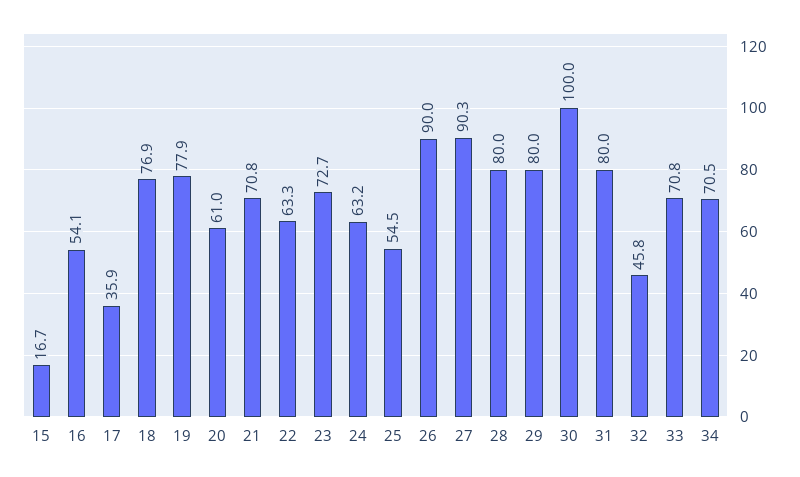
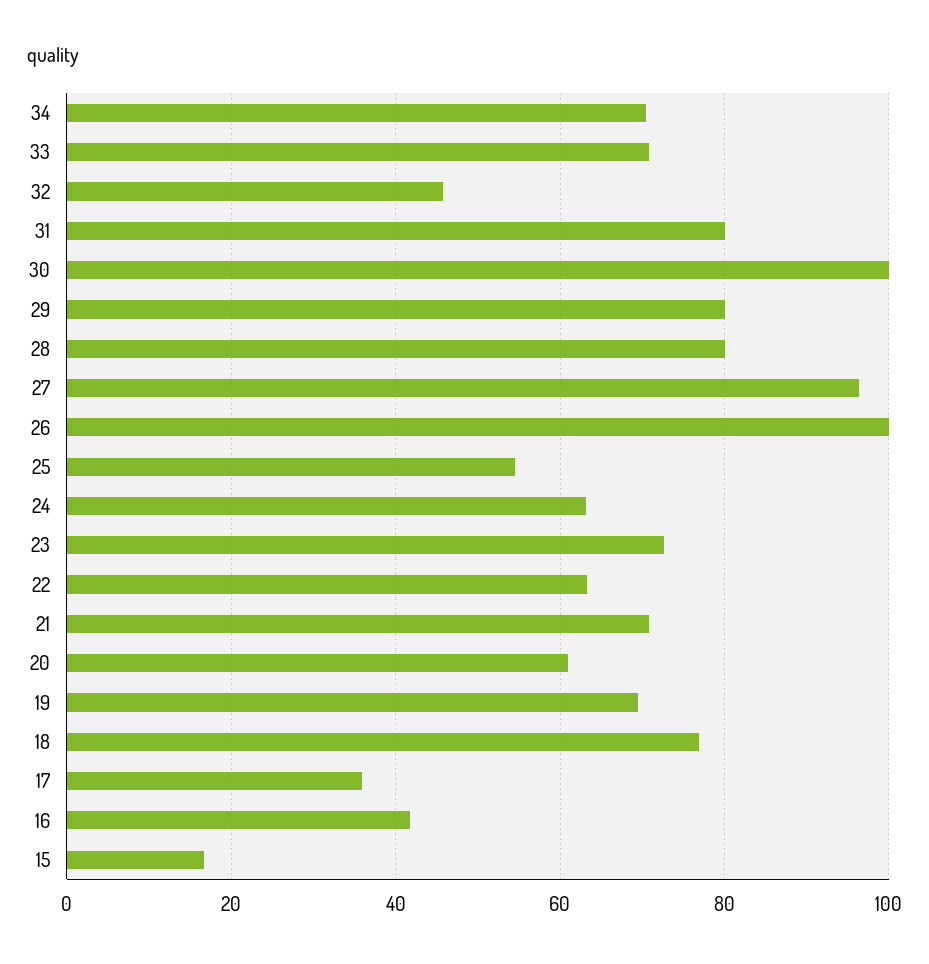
16: 54.1 -> 42
19: 77.9 -> 70
26: 90 -> 100
27: 90.3 -> 96

